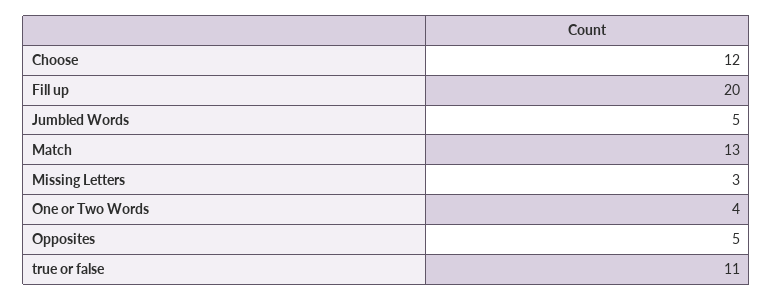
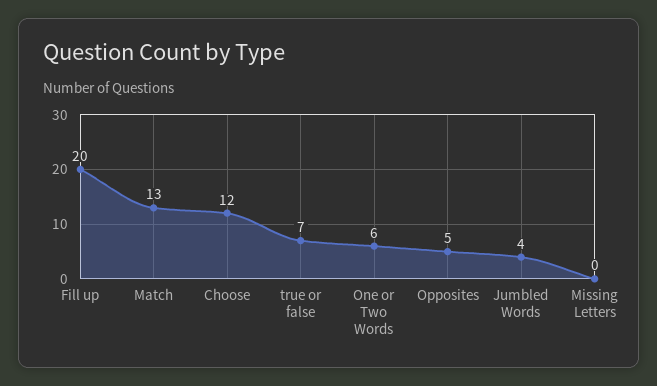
Jumbled Words: 5 -> 4
Missing Letters: 3 -> 0
One or Two Words: 4 -> 6
true or false: 11 -> 7

